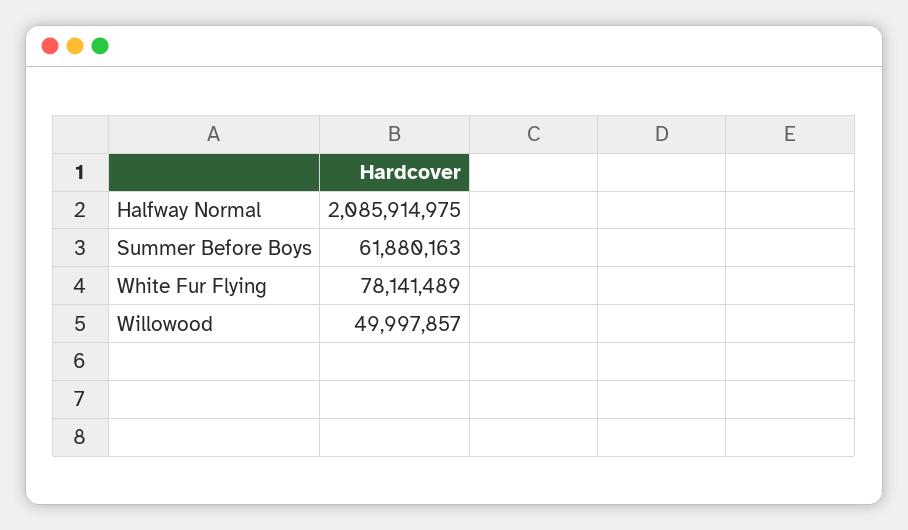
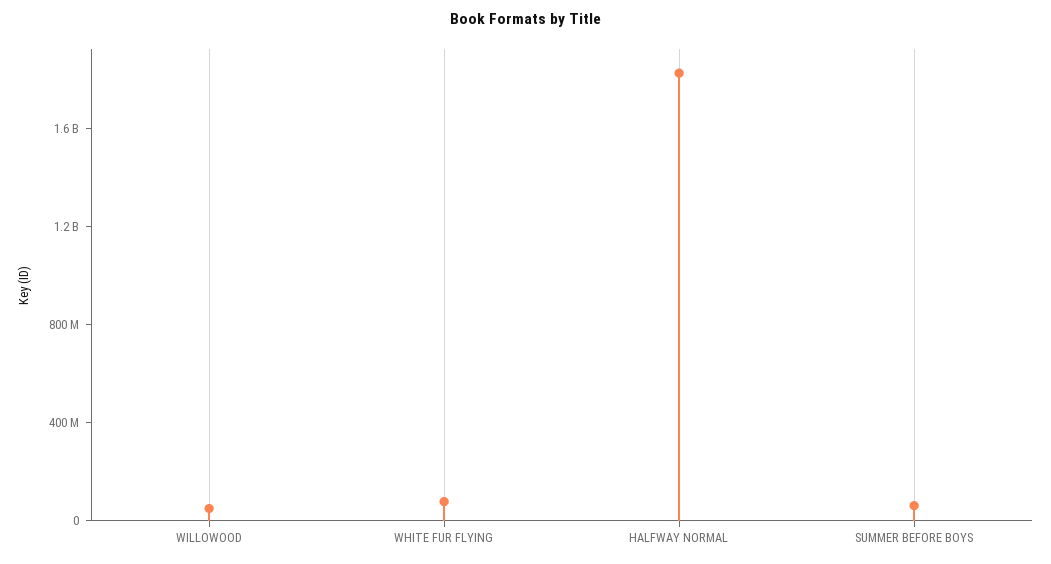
Halfway Normal: 2085914975 -> 1800000000

